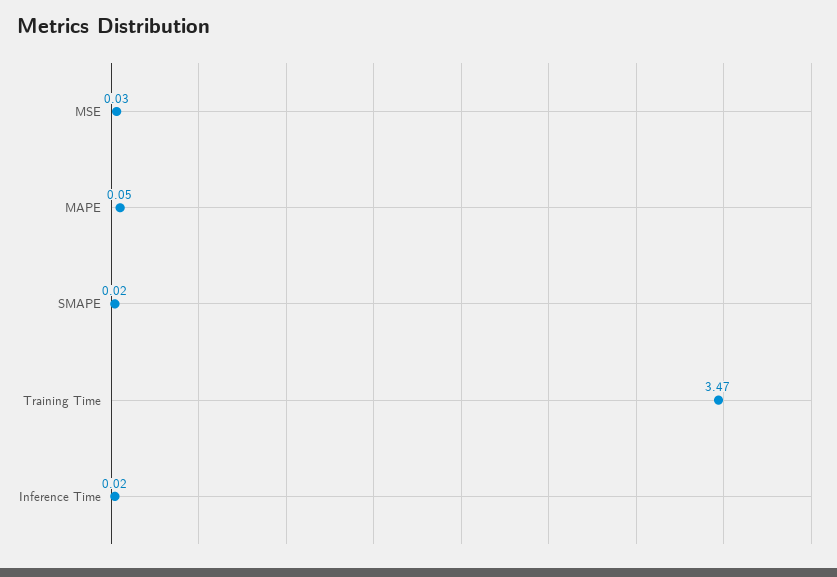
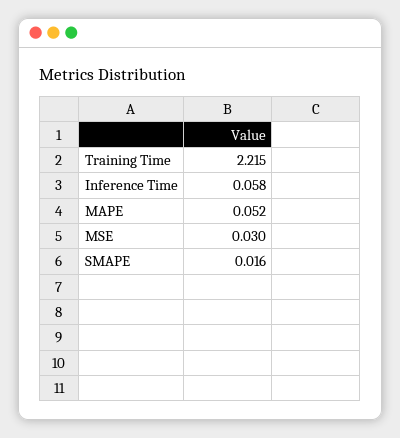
Training Time: 3.47 -> 2.215
Inference Time: 0.02 -> 0.058

